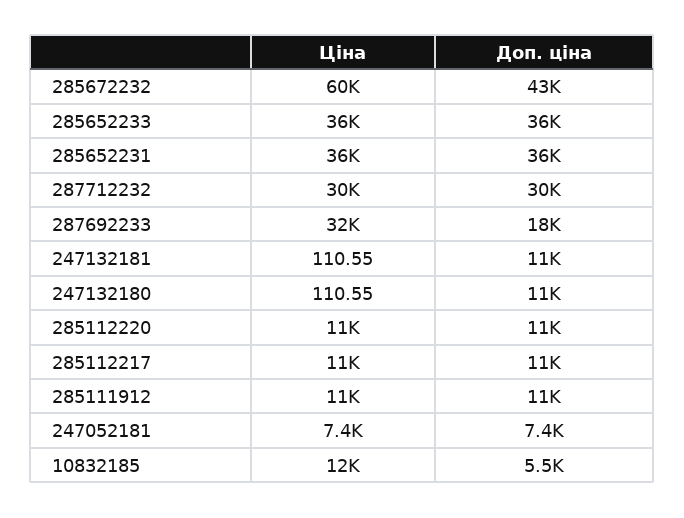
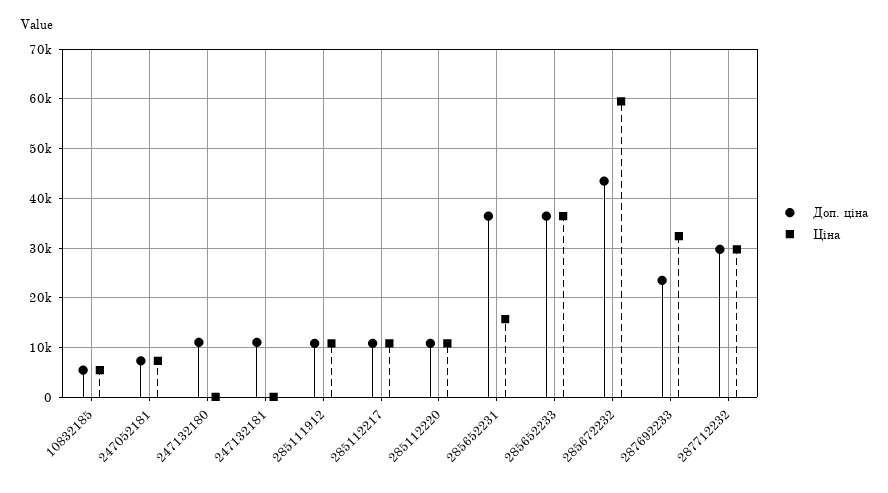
Ціна, 285652231: 36000 -> 16000
Доп. ціна, 287692233: 18000 -> 24000
Ціна, 10832185: 12000 -> 6000

